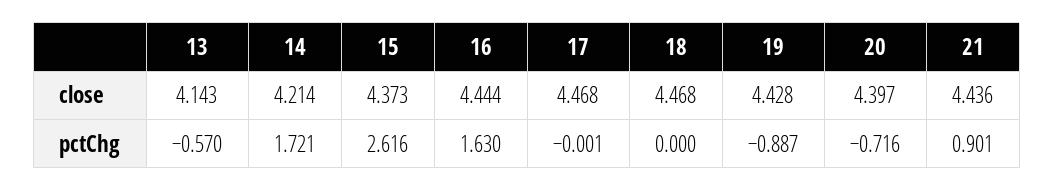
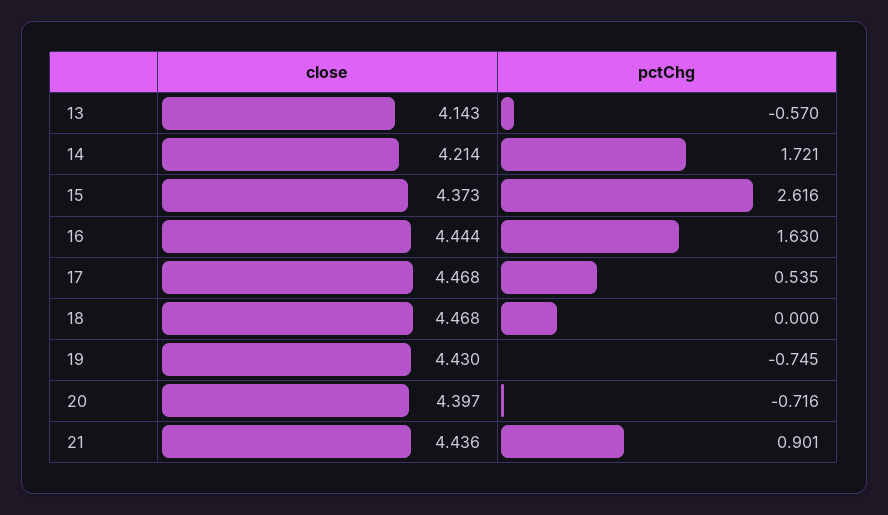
19, close: 4.428 -> 4.43
17, pctChg: -0.001 -> 0.535
19, pctChg: -0.887 -> -0.745

